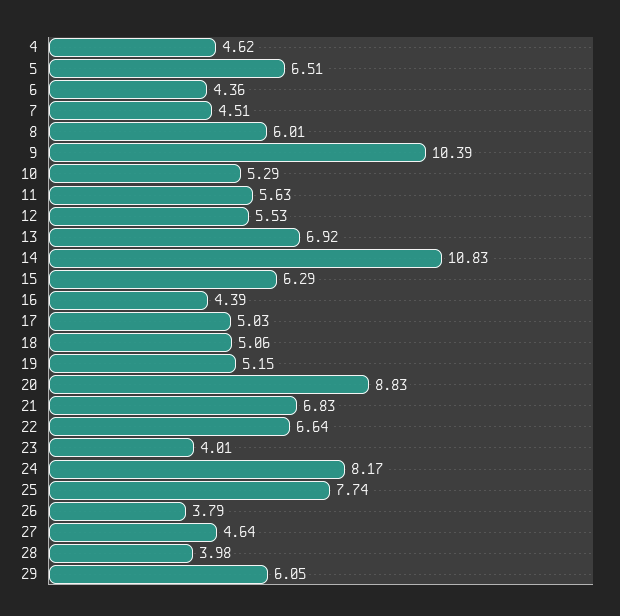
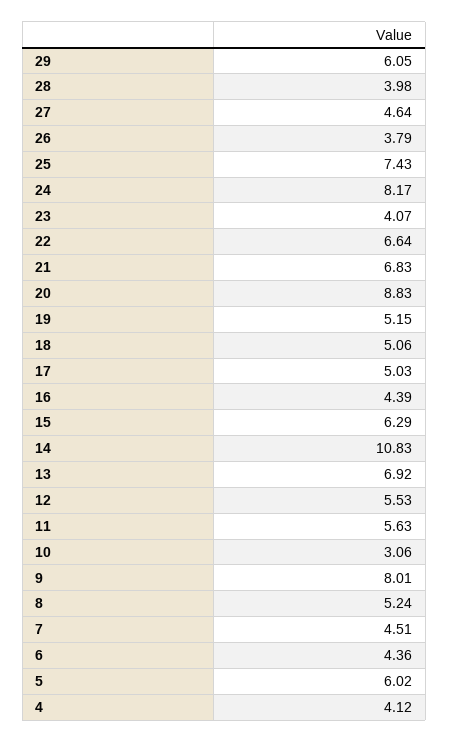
4: 4.62 -> 4.12
5: 6.51 -> 6.02
8: 6.01 -> 5.24
9: 10.39 -> 8.01
10: 5.29 -> 3.06
23: 4.01 -> 4.07
25: 7.74 -> 7.43

